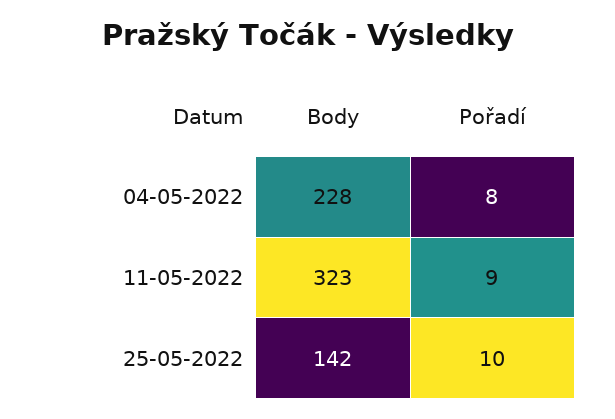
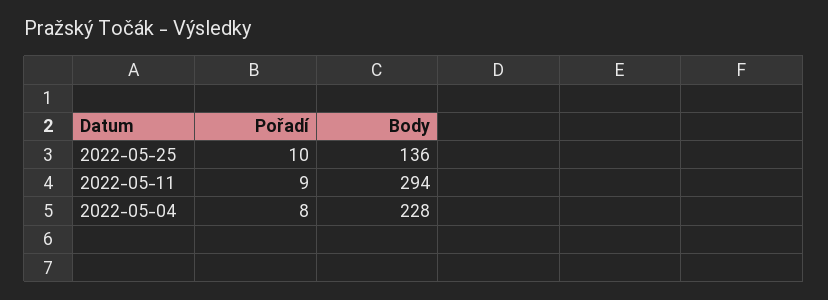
Body, 11-05-2022: 323 -> 294
Body, 25-05-2022: 142 -> 136

